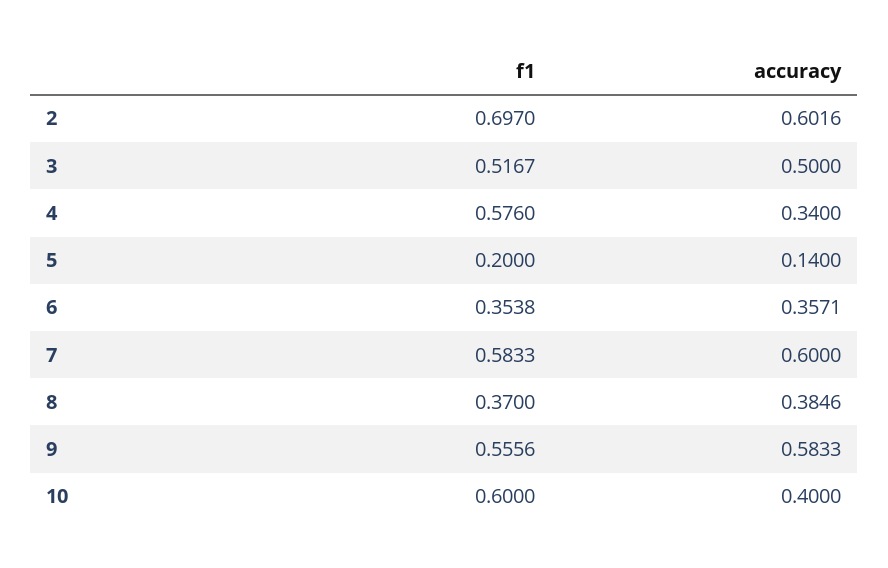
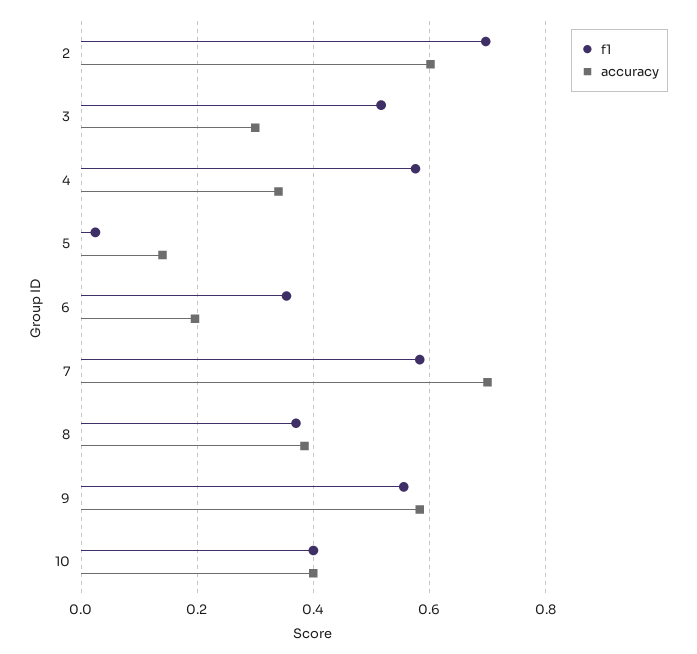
accuracy, 3: 0.5 -> 0.3
f1, 5: 0.2 -> 0.02
accuracy, 6: 0.3571 -> 0.2
accuracy, 7: 0.6 -> 0.7
f1, 10: 0.6 -> 0.4

